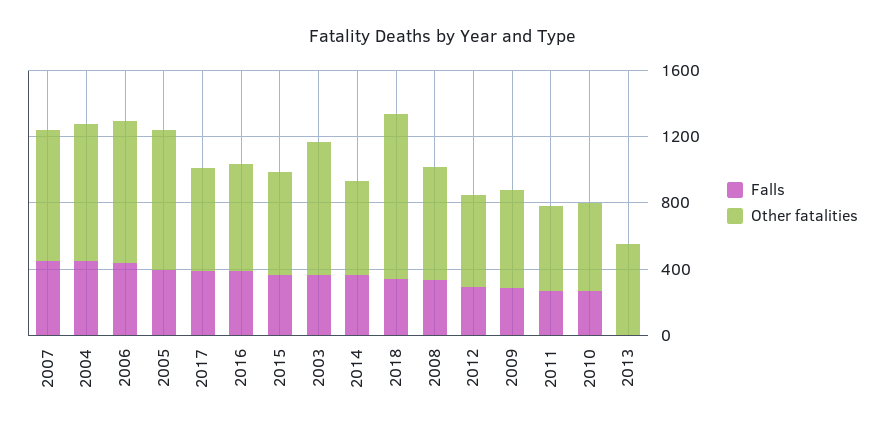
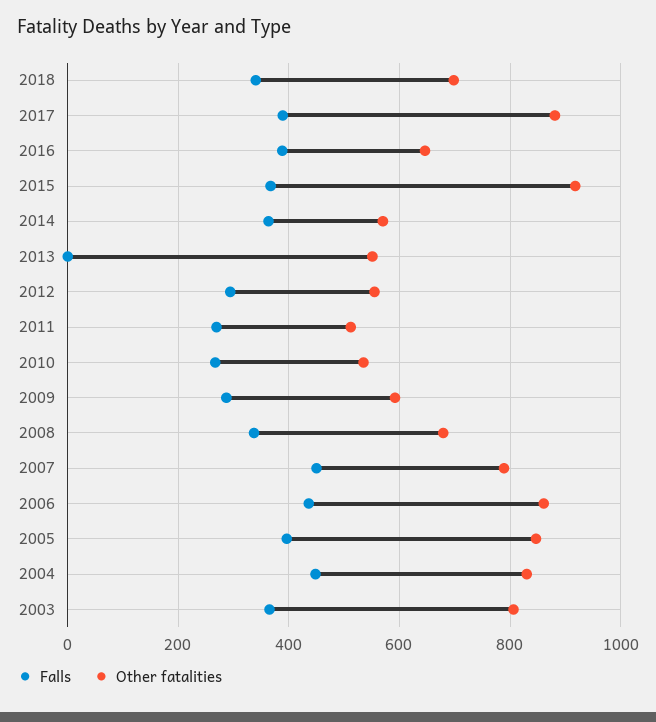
Other fatalities, 2017: 600 -> 880
Other fatalities, 2015: 600 -> 920
Other fatalities, 2018: 1000 -> 700

